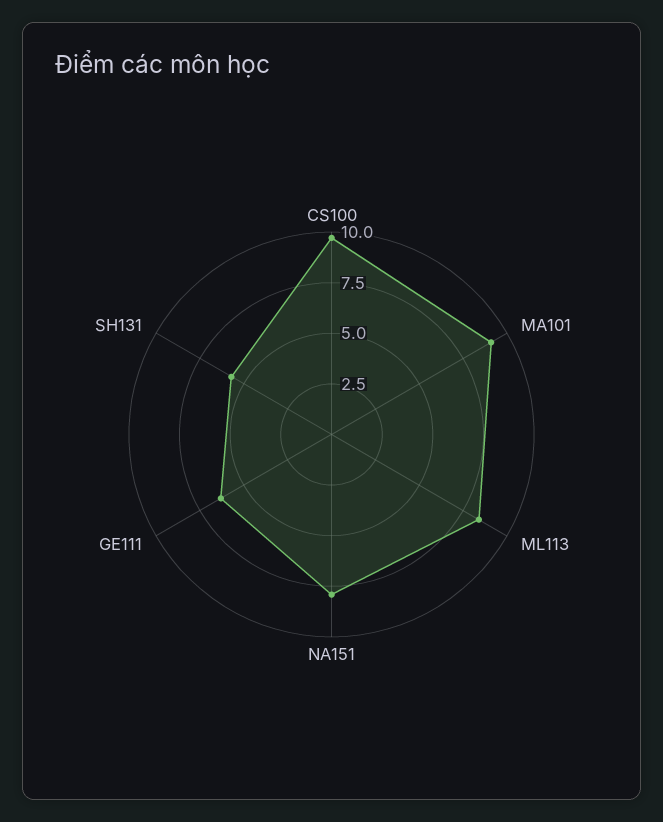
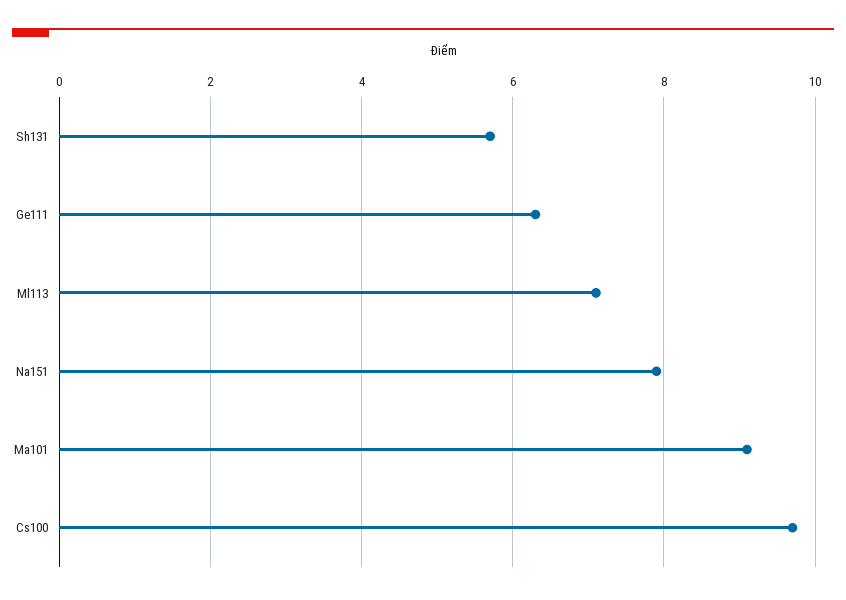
ML113: 8.5 -> 7

